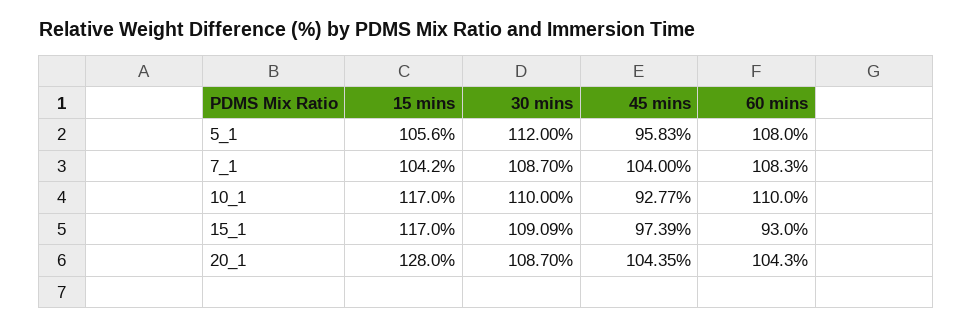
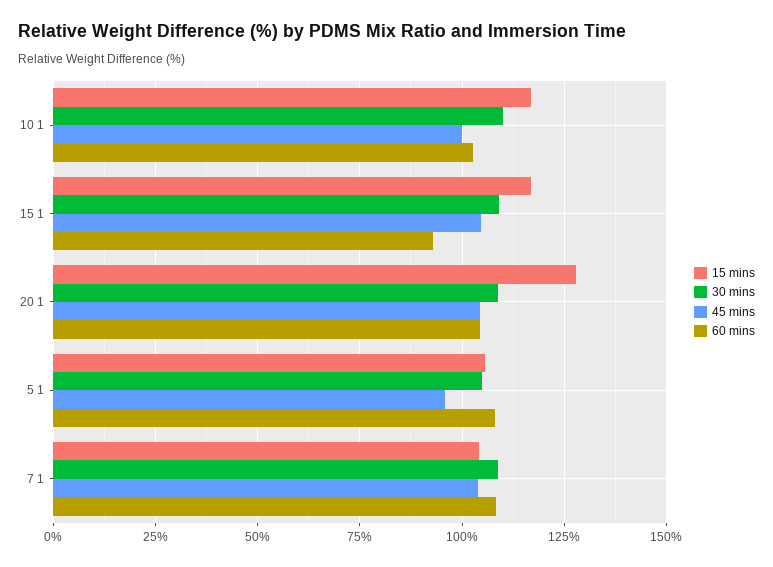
30 mins, 5_1: 112 -> 105
45 mins, 10_1: 92.77 -> 100
60 mins, 10_1: 110 -> 102.5
45 mins, 15_1: 97.39 -> 105

